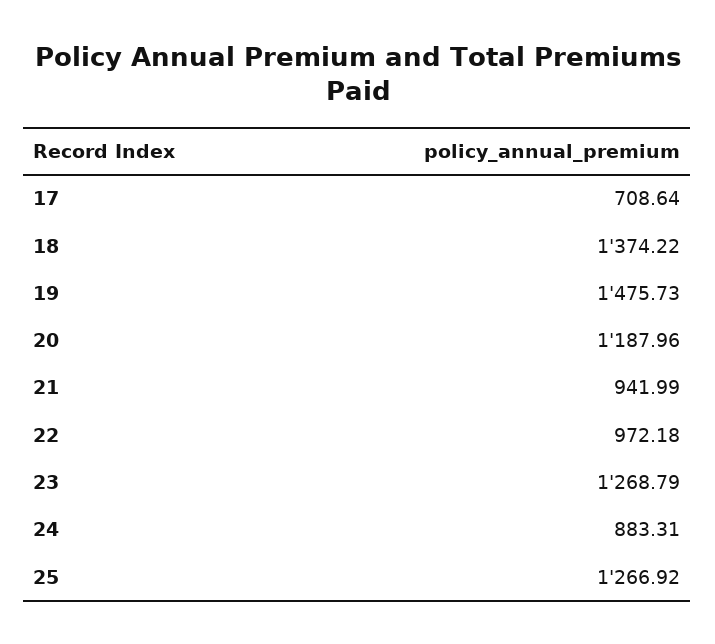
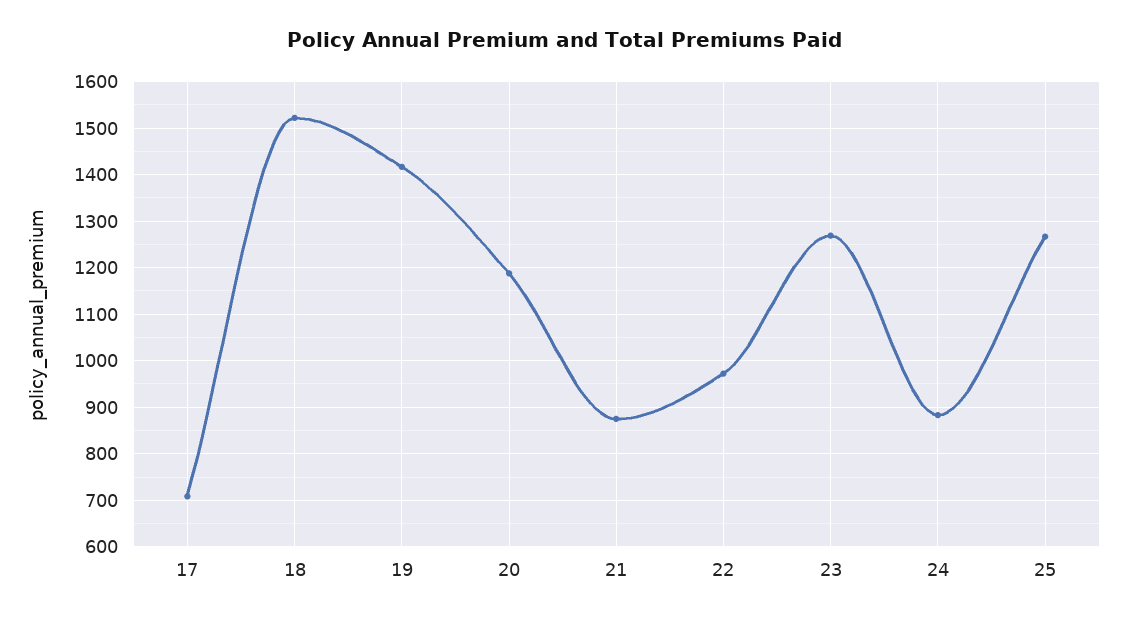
18: 1374.22 -> 1520
19: 1475.73 -> 1420
21: 941.99 -> 880

